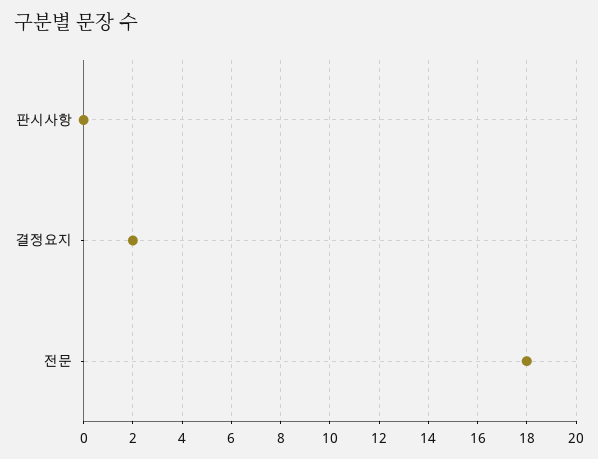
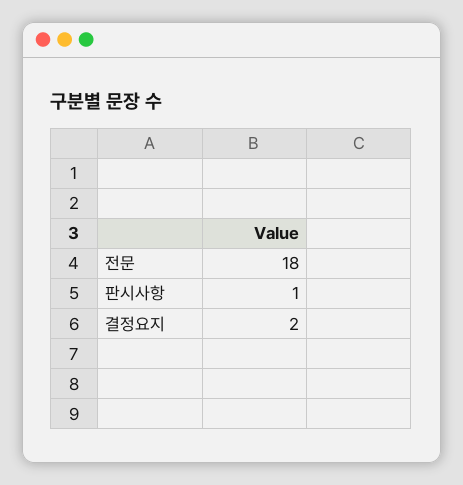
판시사항: 0 -> 1

